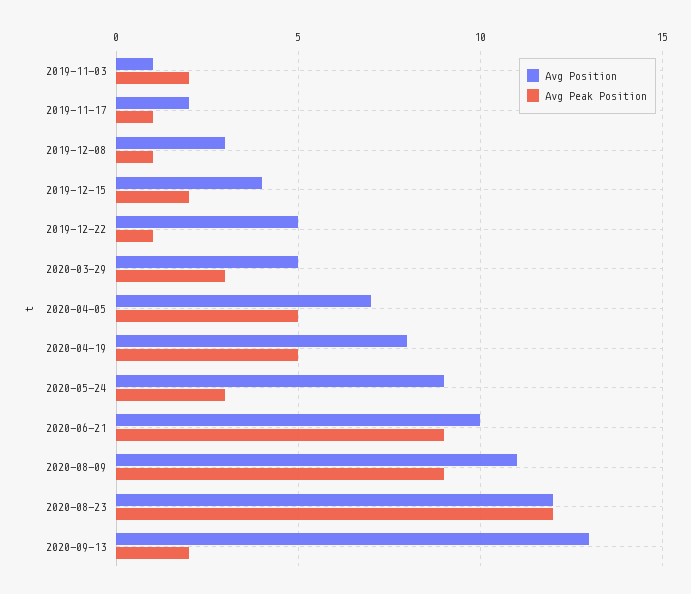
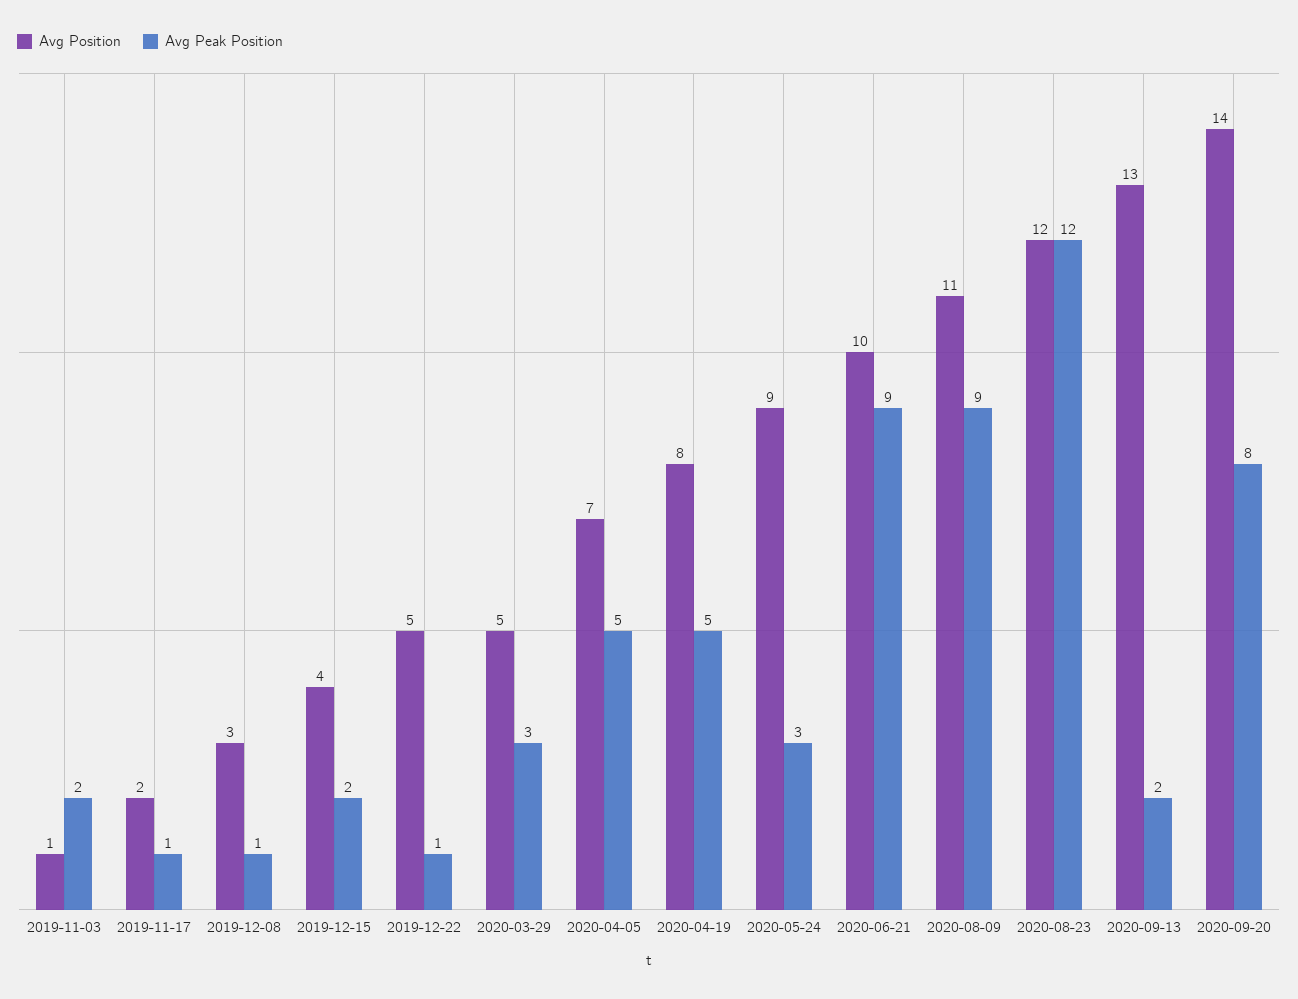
Avg Position, 2020-09-20: none -> 14
Avg Peak Position, 2020-09-20: none -> 8

